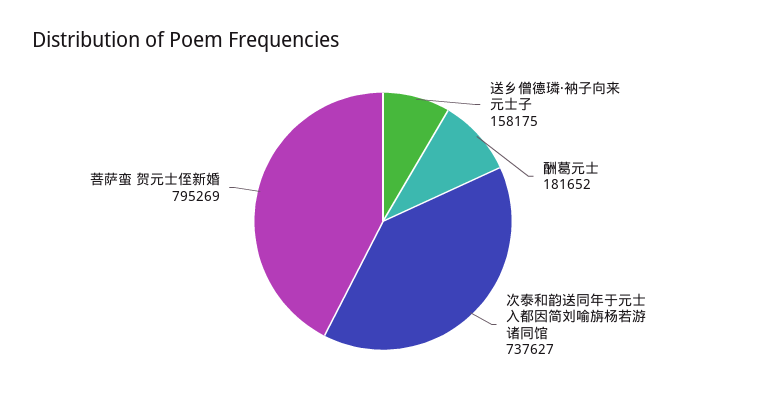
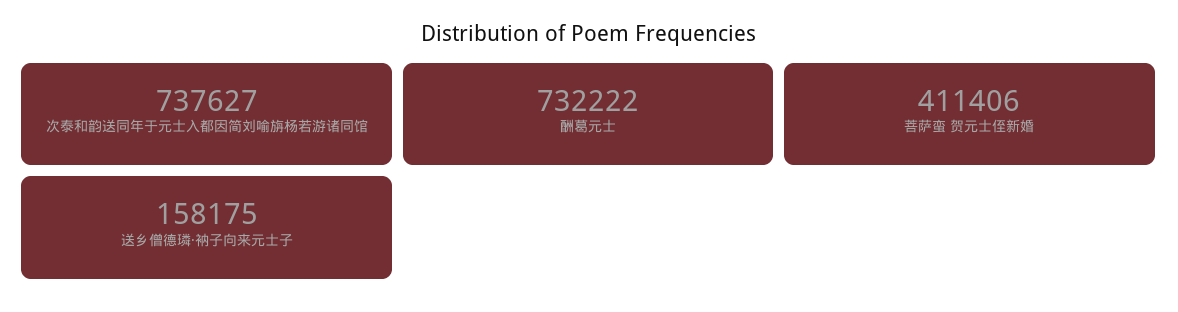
酬葛元士: 181652 -> 732222
菩萨蛮 贺元士侄新婚: 795269 -> 411406

